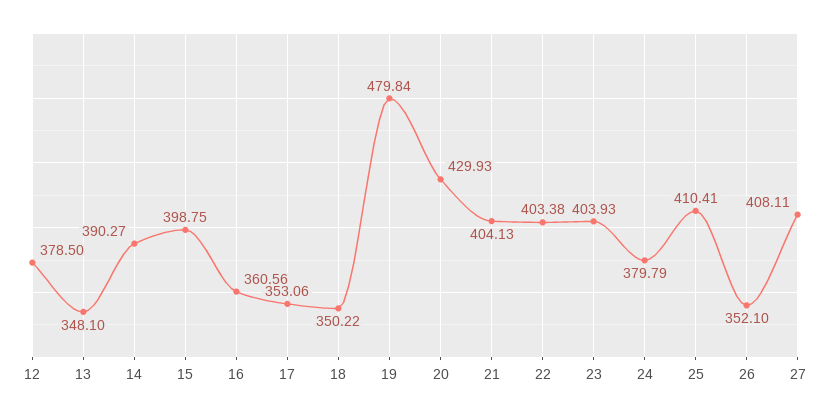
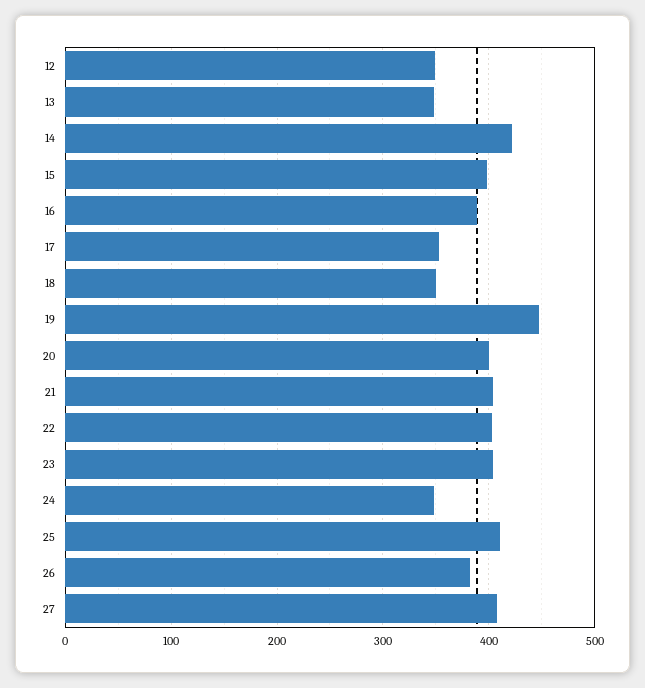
12: 378.5 -> 350
14: 390.27 -> 420
16: 360.56 -> 390
19: 479.84 -> 450
20: 429.93 -> 400
24: 379.79 -> 350
26: 352.1 -> 380

